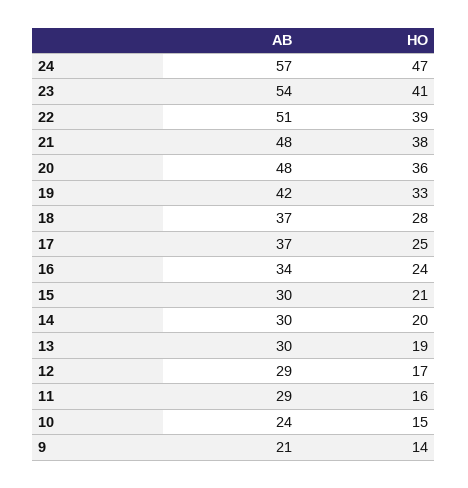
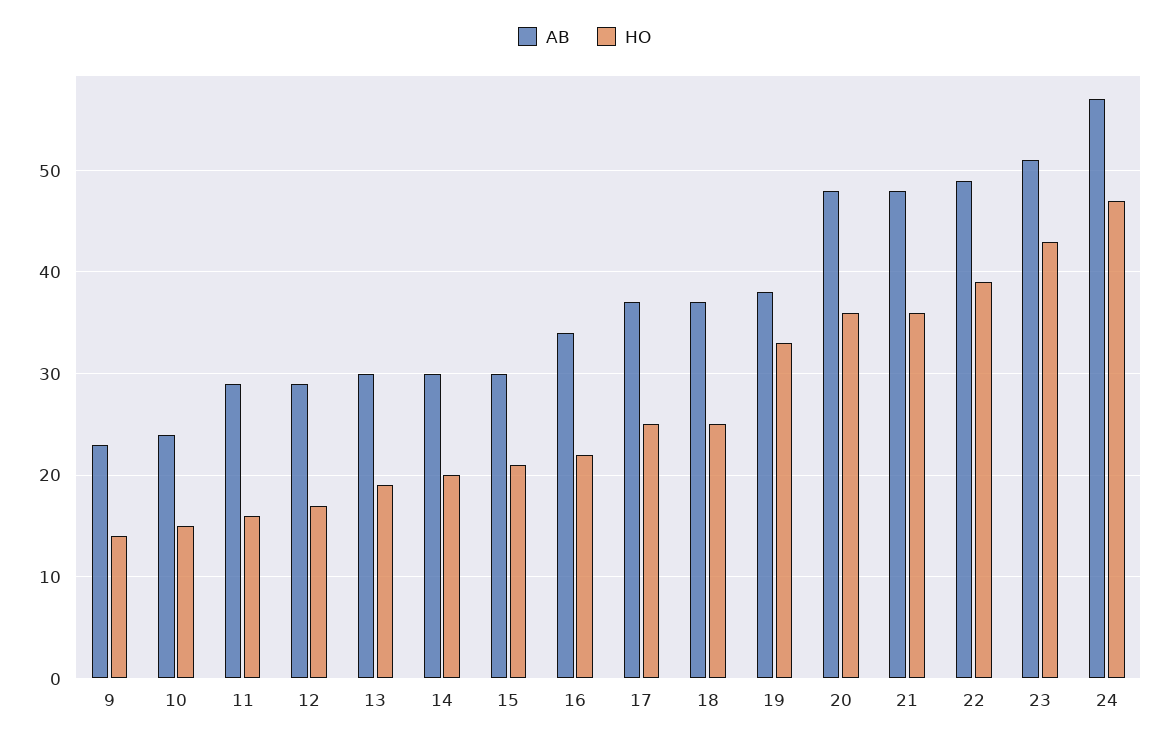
AB, 23: 54 -> 51
HO, 23: 41 -> 43
AB, 22: 51 -> 49
HO, 21: 38 -> 36
AB, 19: 42 -> 38
HO, 18: 28 -> 25
HO, 16: 24 -> 22
AB, 9: 21 -> 23

